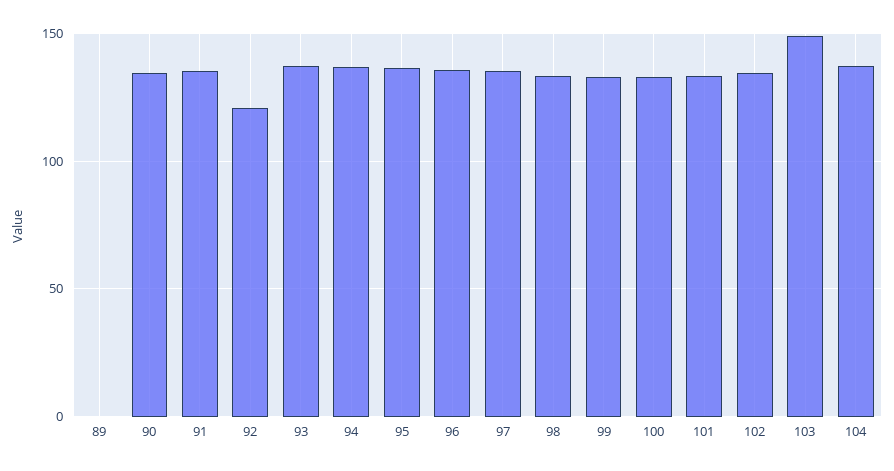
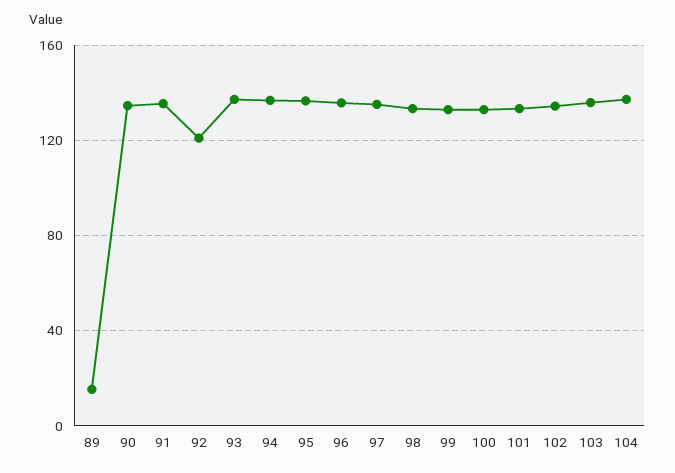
89: 0 -> 15
103: 150 -> 135

